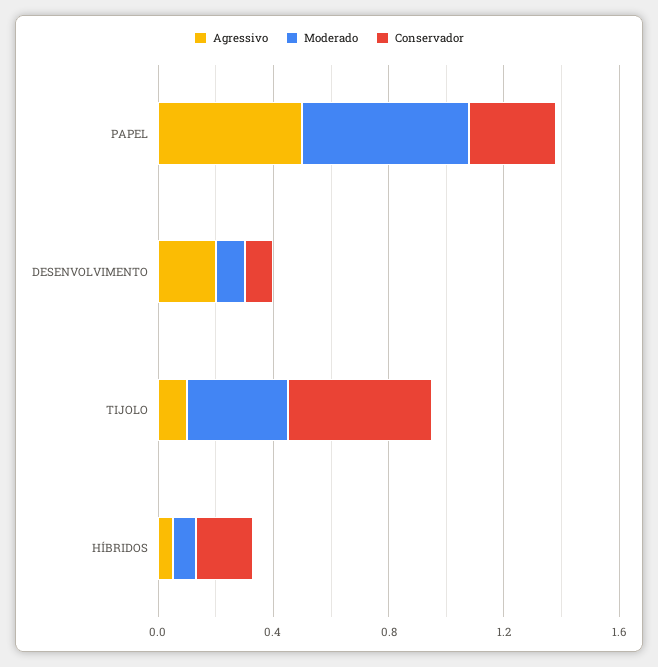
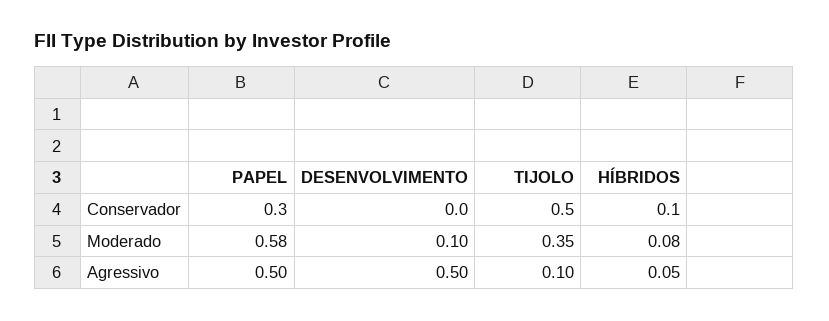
Agressivo, DESENVOLVIMENTO: 0.2 -> 0.5
Conservador, DESENVOLVIMENTO: 0.1 -> 0
Conservador, HÍBRIDOS: 0.2 -> 0.1

